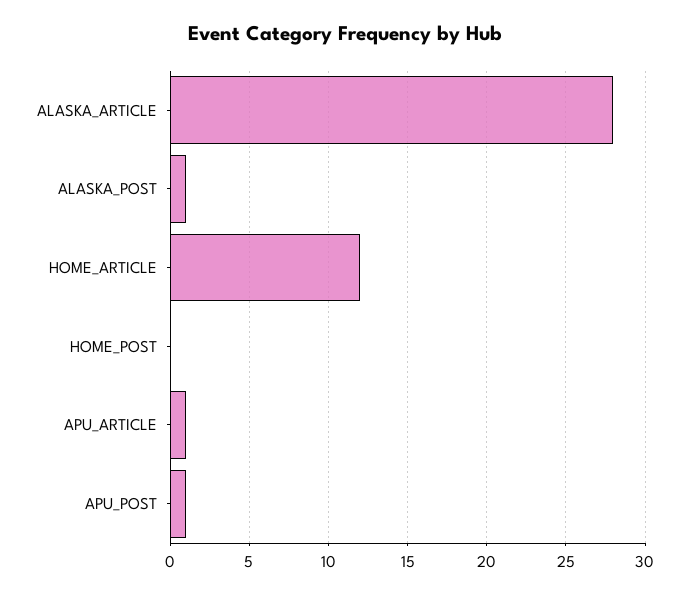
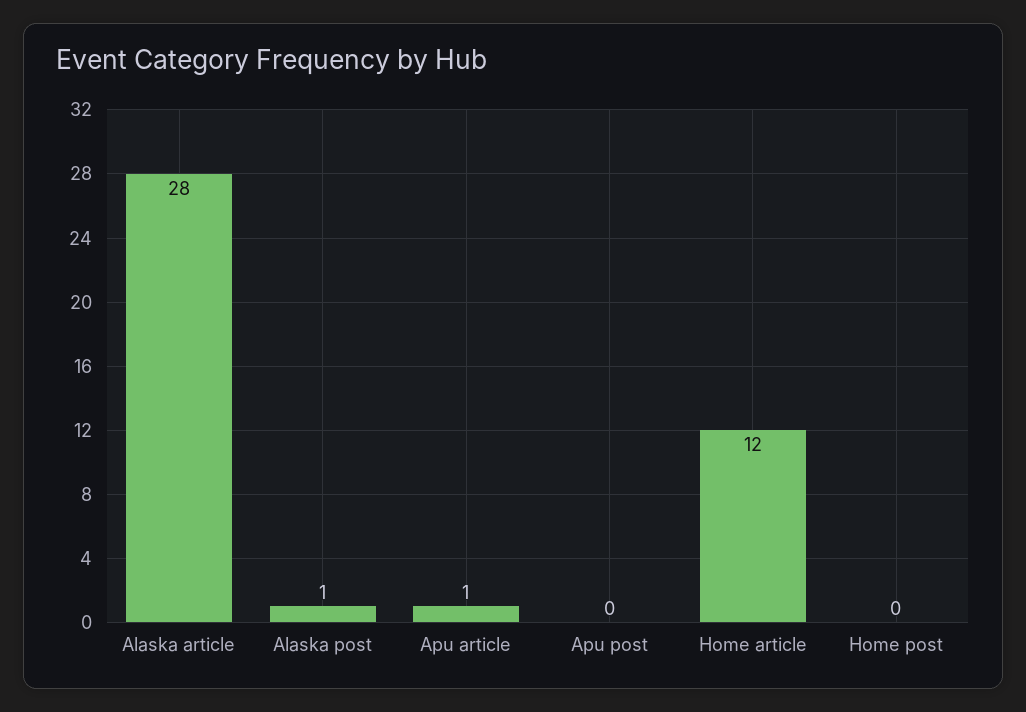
APU_POST: 1 -> 0

